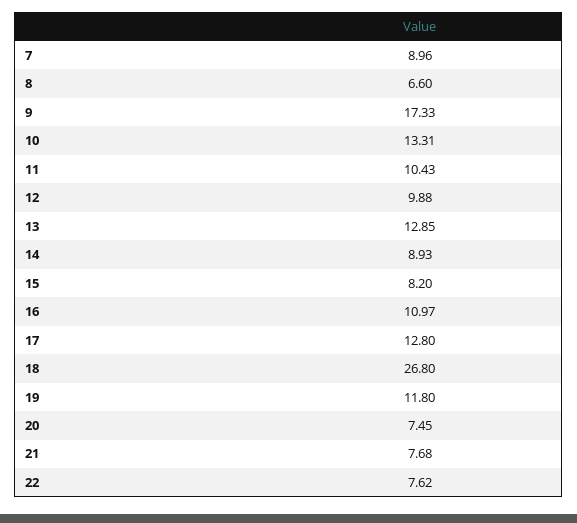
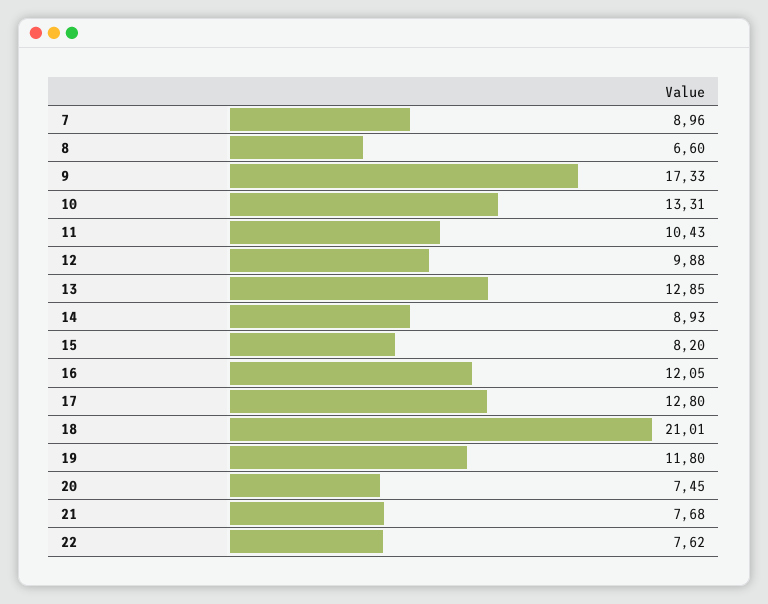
16: 10.97 -> 12.05
18: 26.8 -> 21.01

